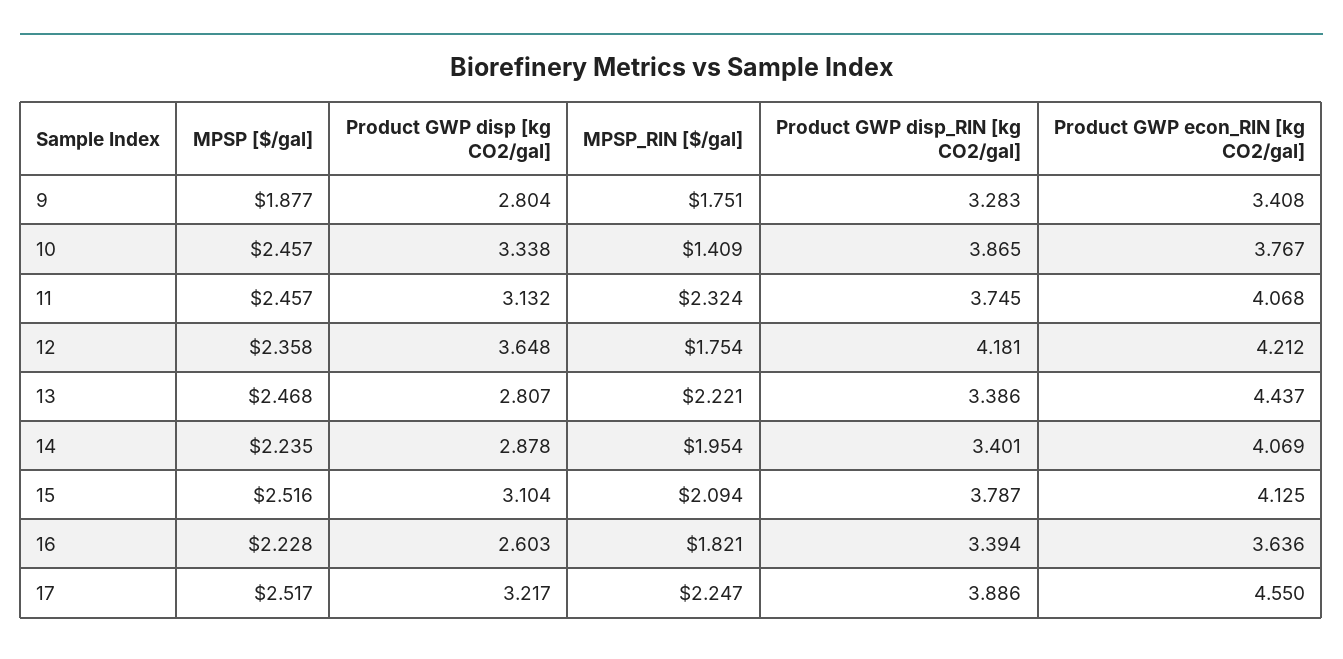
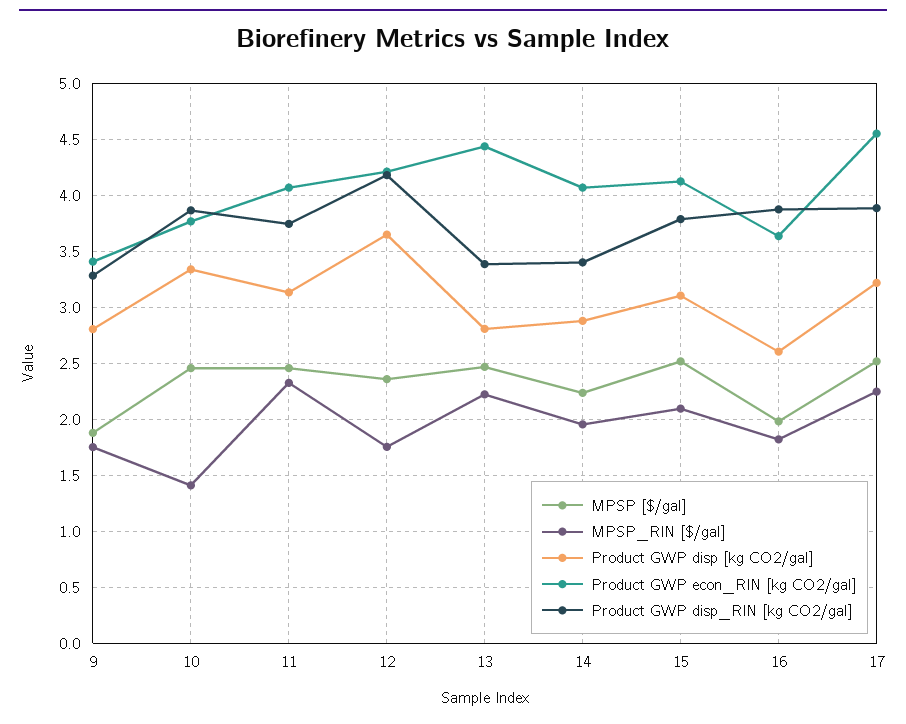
MPSP [$/gal], 16: 2.228 -> 2
Product GWP disp_RIN [kg CO2/gal], 16: 3.394 -> 3.9

